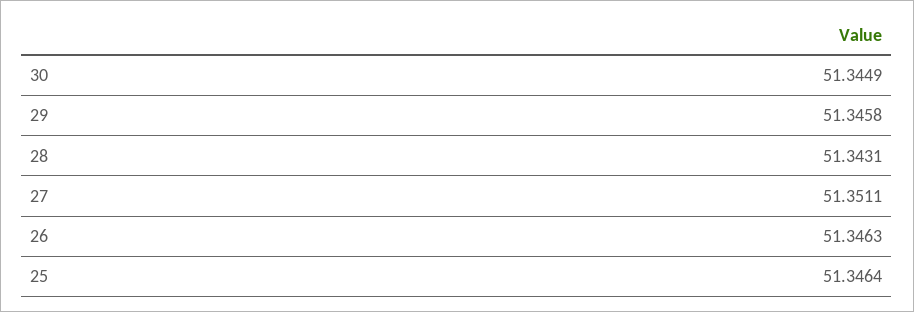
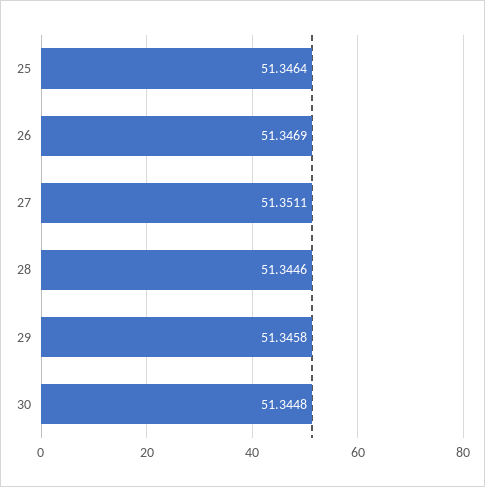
30: 51.3449 -> 51.3448
28: 51.3431 -> 51.3446
26: 51.3463 -> 51.3469

